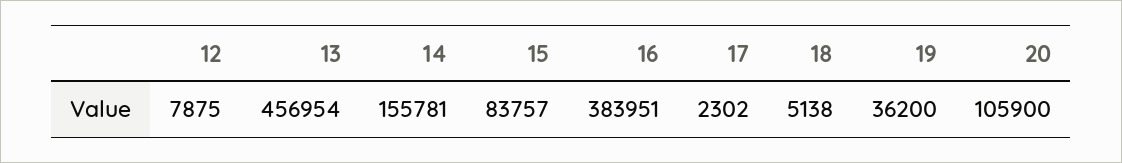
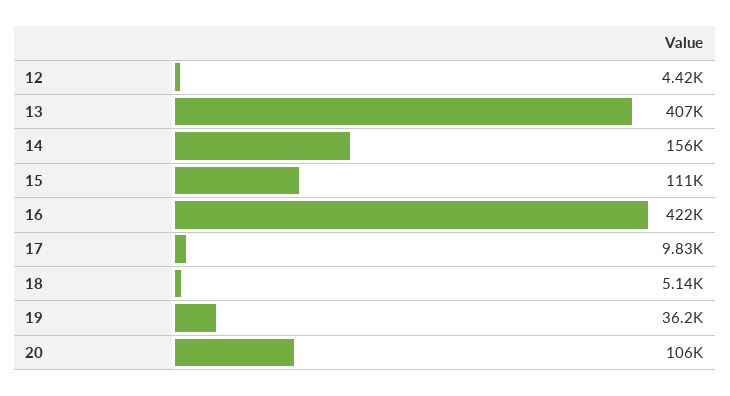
12: 7875 -> 4420
13: 456954 -> 407000
15: 83757 -> 111000
16: 383951 -> 422000
17: 2302 -> 9830

